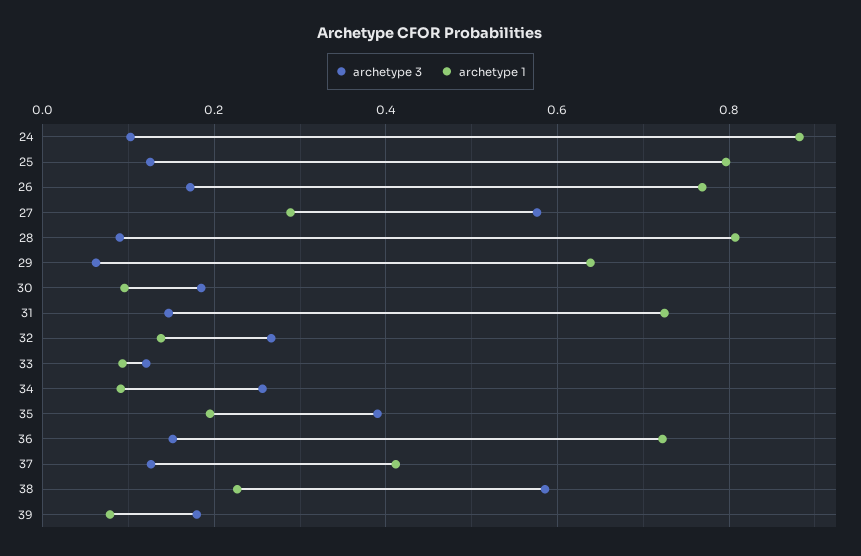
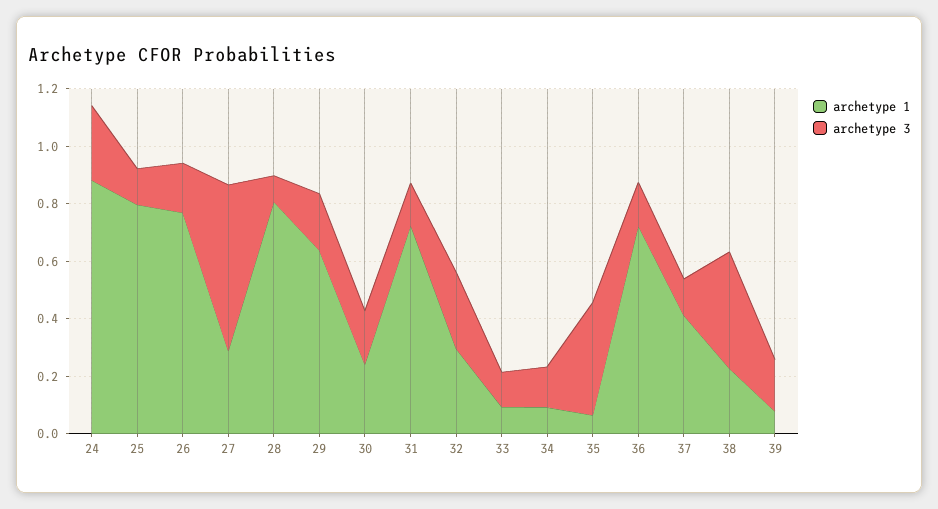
archetype 3, 24: 0.1 -> 0.25
archetype 3, 29: 0.06 -> 0.2
archetype 1, 30: 0.1 -> 0.25
archetype 1, 32: 0.14 -> 0.3
archetype 3, 34: 0.26 -> 0.15
archetype 1, 35: 0.2 -> 0.05
archetype 3, 38: 0.58 -> 0.4

